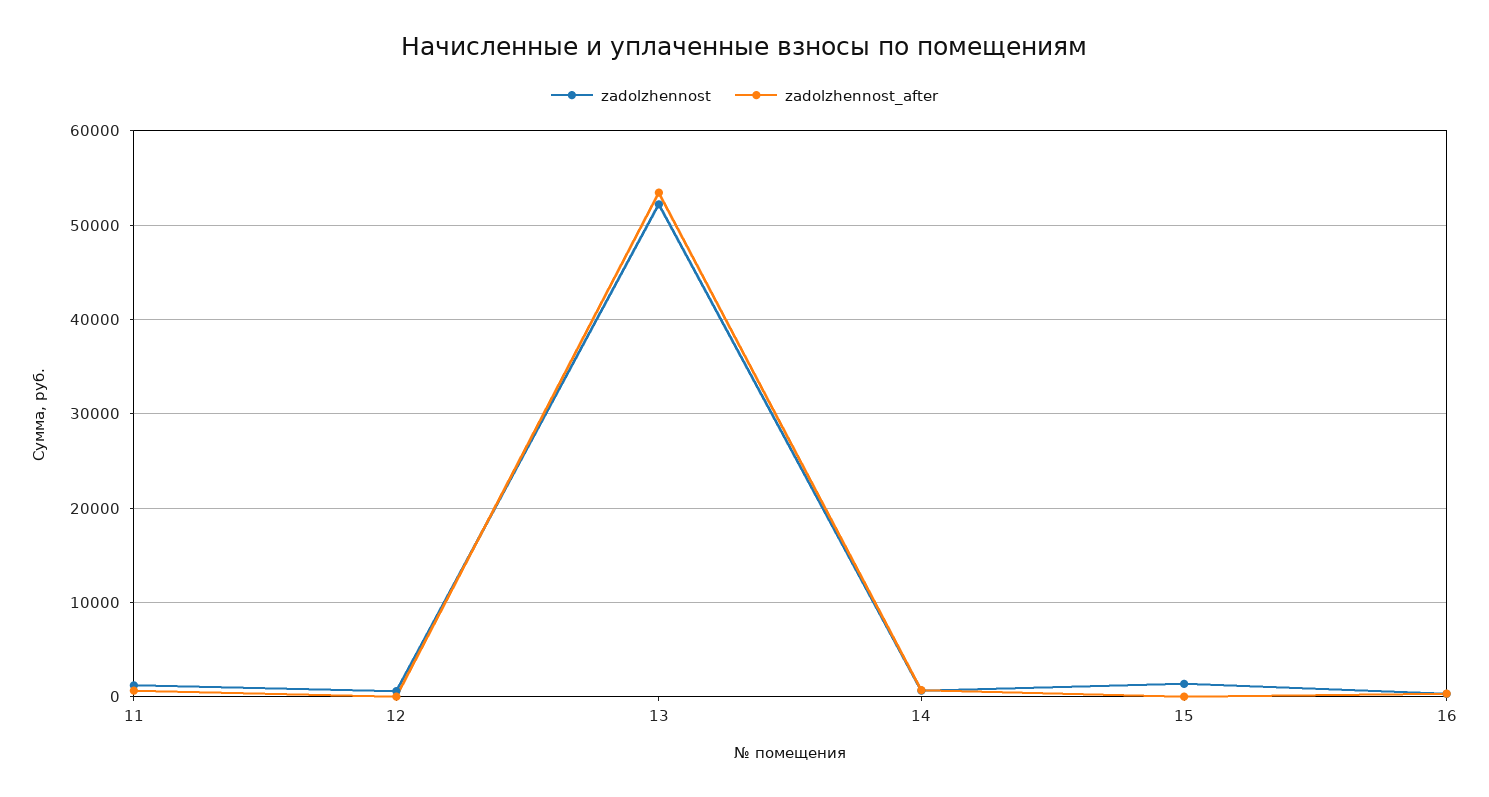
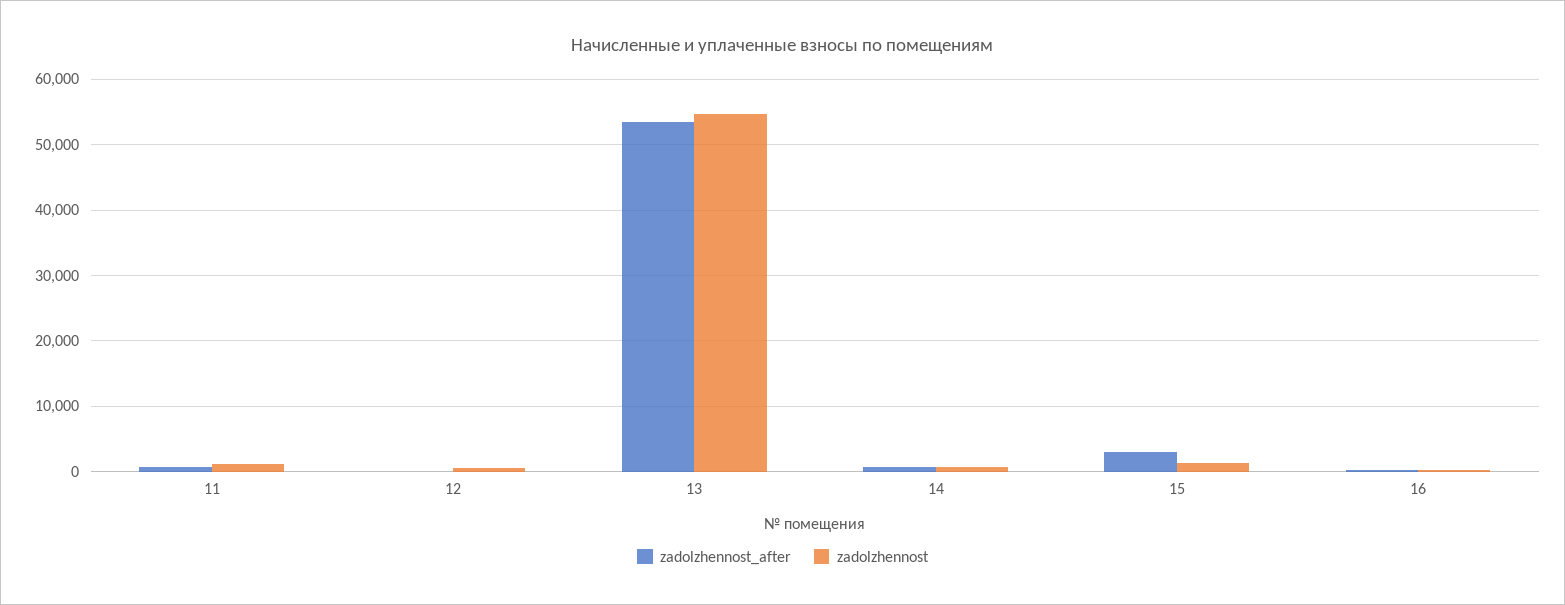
zadolzhennost, 13: 52000 -> 55000
zadolzhennost_after, 15: 0 -> 3000

